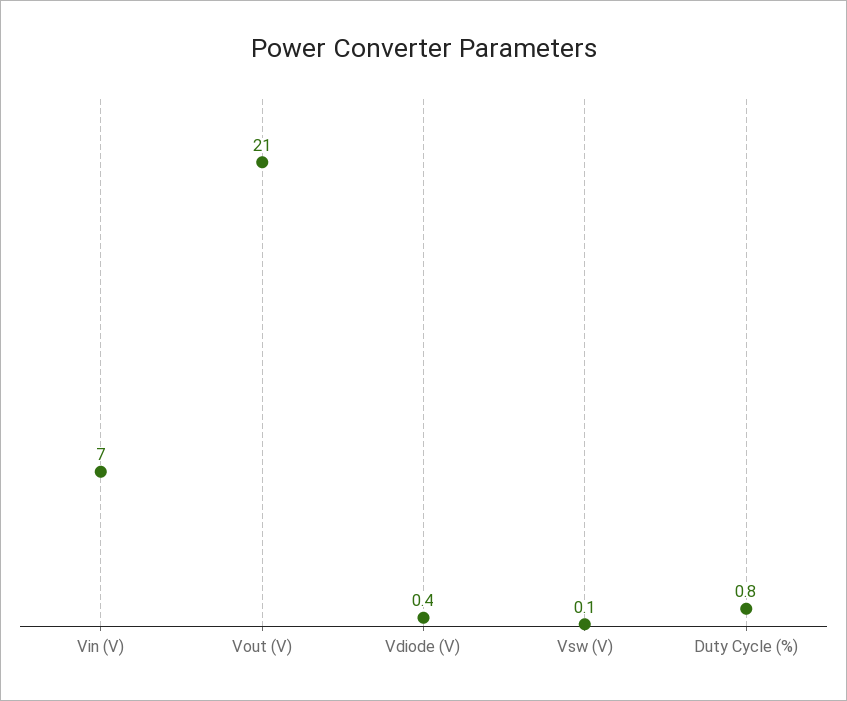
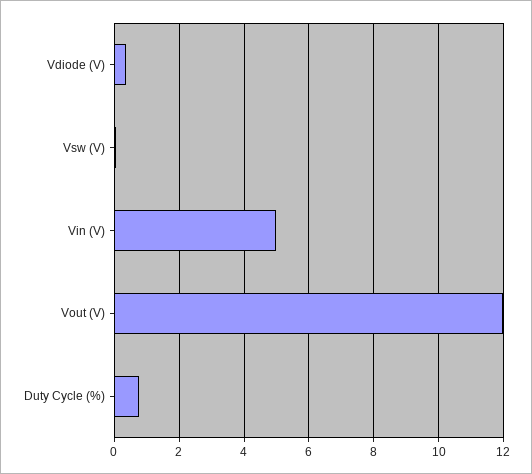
Vin (V): 7 -> 5
Vout (V): 21 -> 12

